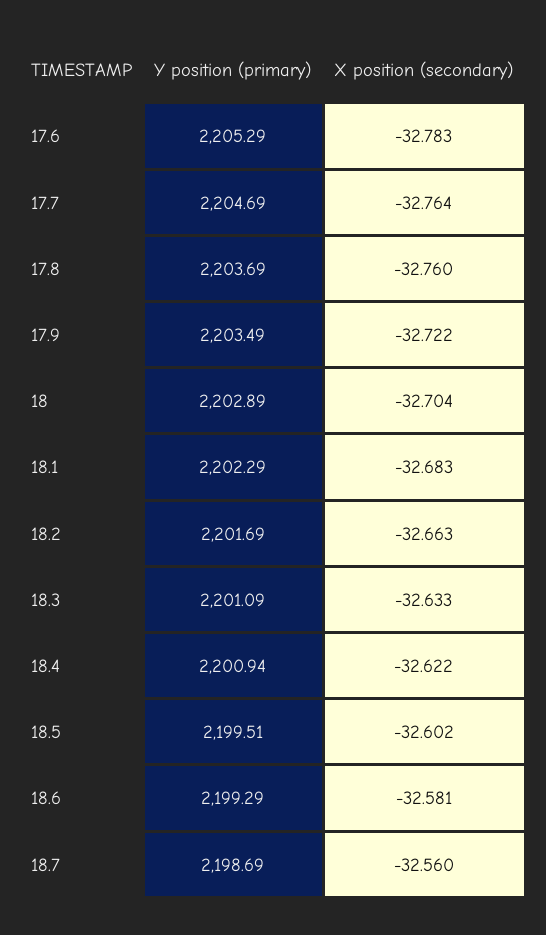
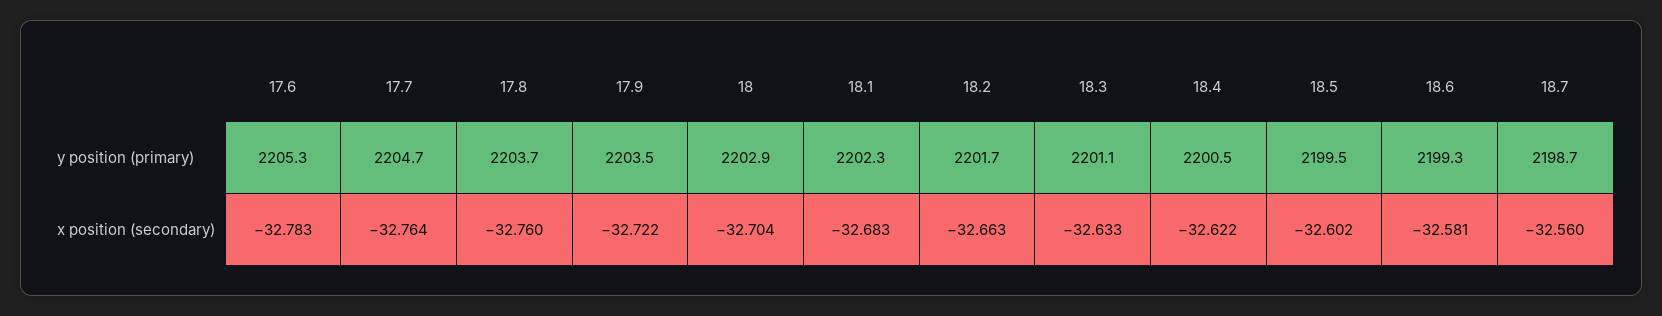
Y position (primary), 18.4: 2200.94 -> 2200.5

